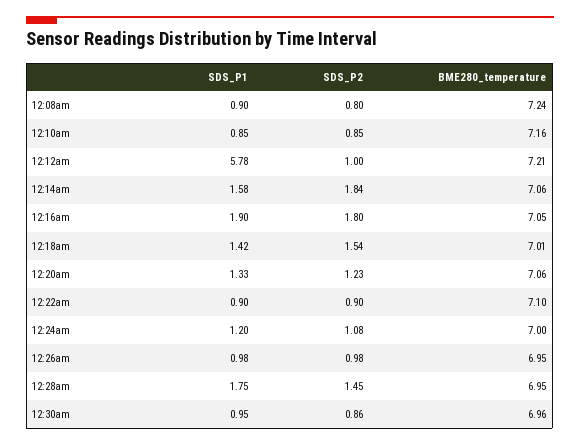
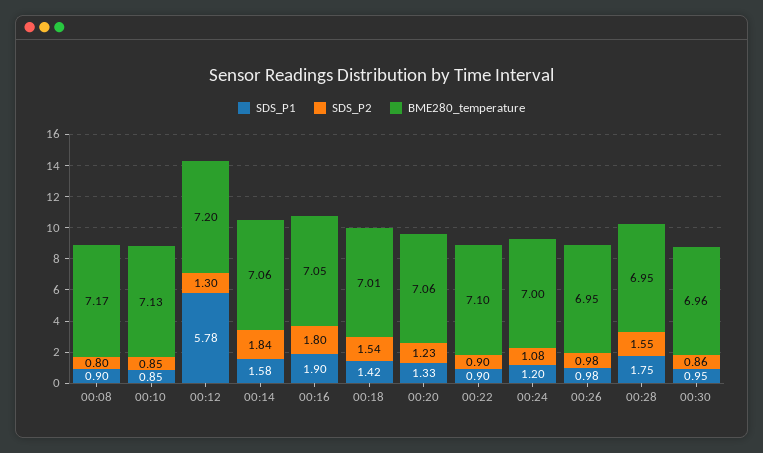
BME280_temperature, 12:08am: 7.24 -> 7.17
BME280_temperature, 12:10am: 7.16 -> 7.13
SDS_P2, 12:12am: 1 -> 1.3
BME280_temperature, 12:12am: 7.21 -> 7.2
SDS_P2, 12:28am: 1.45 -> 1.55

